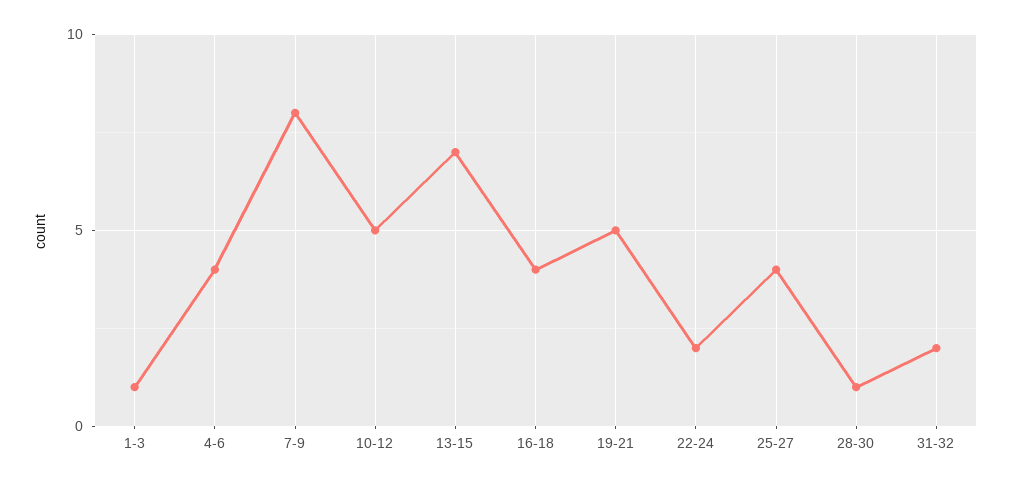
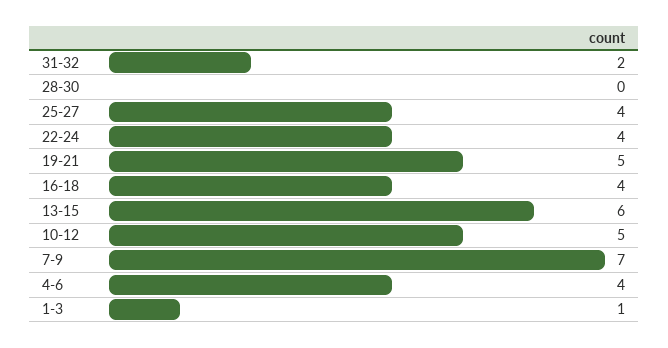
7-9: 8 -> 7
13-15: 7 -> 6
22-24: 2 -> 4
28-30: 1 -> 0

